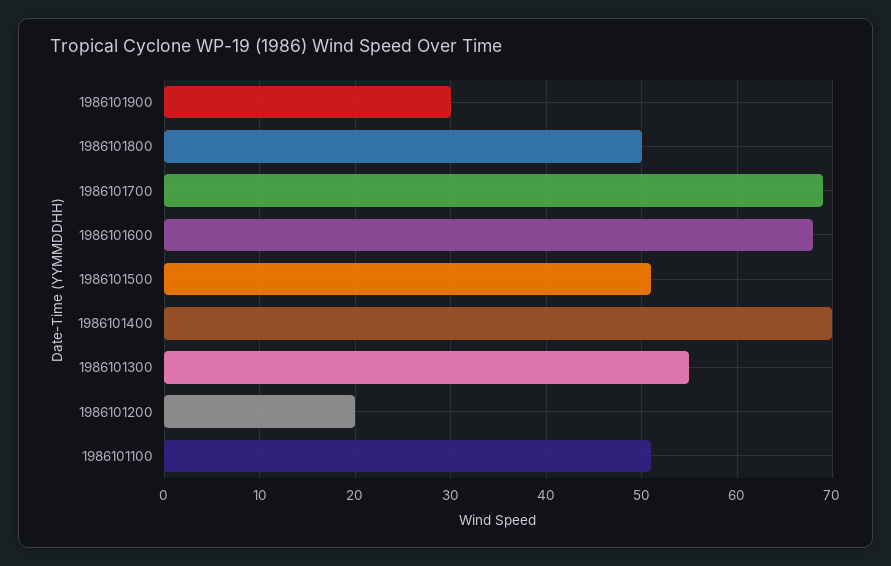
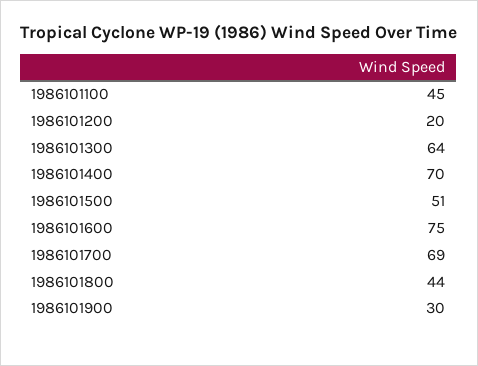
1986101800: 50 -> 44
1986101600: 68 -> 75
1986101300: 55 -> 64
1986101100: 51 -> 45

